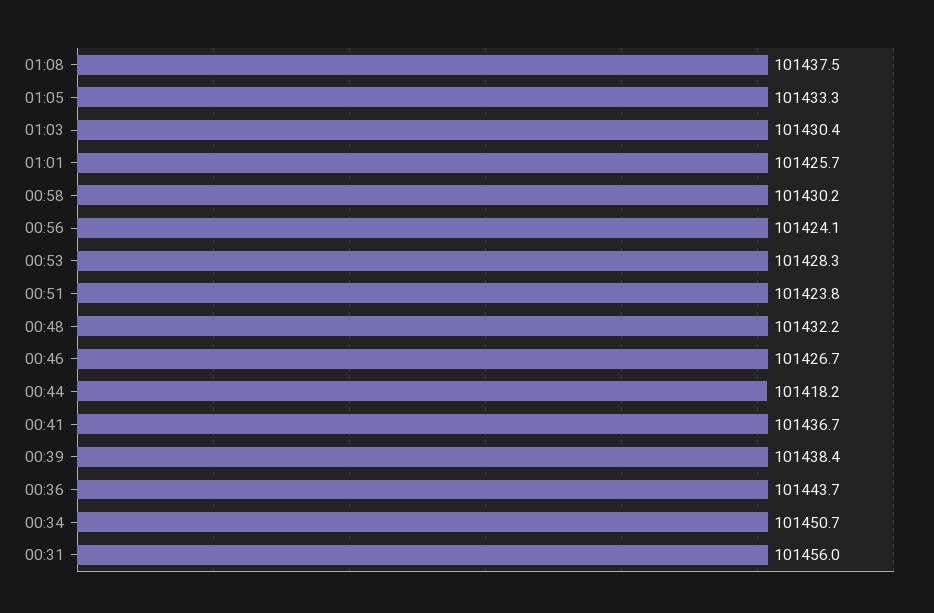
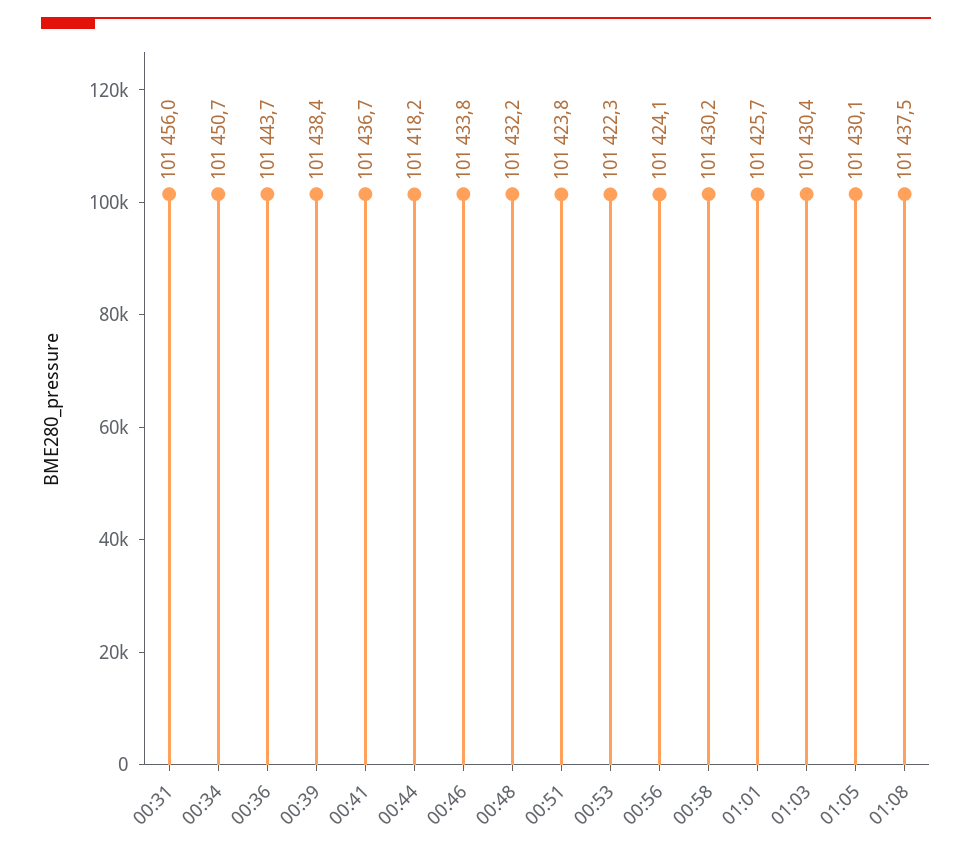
01:05: 101433.3 -> 101430.1
00:53: 101428.3 -> 101422.3
00:46: 101426.7 -> 101433.8

